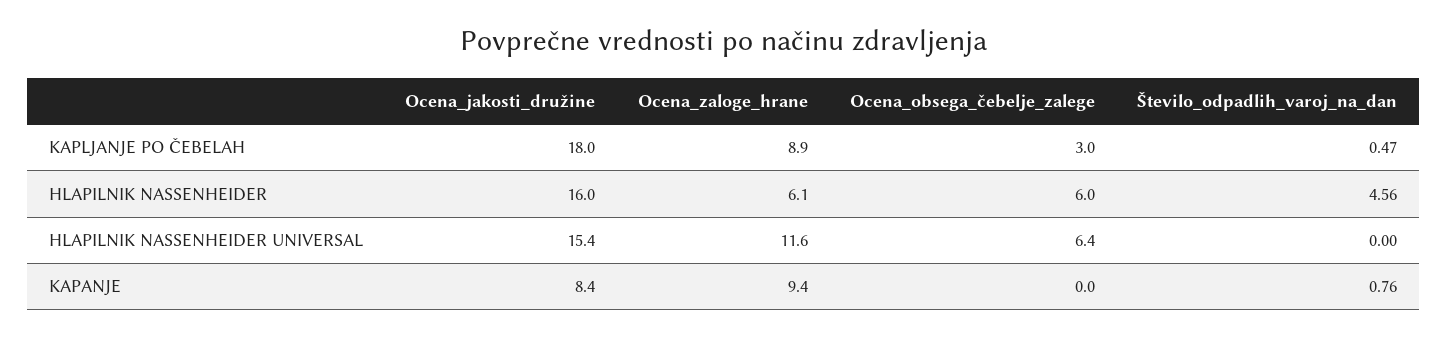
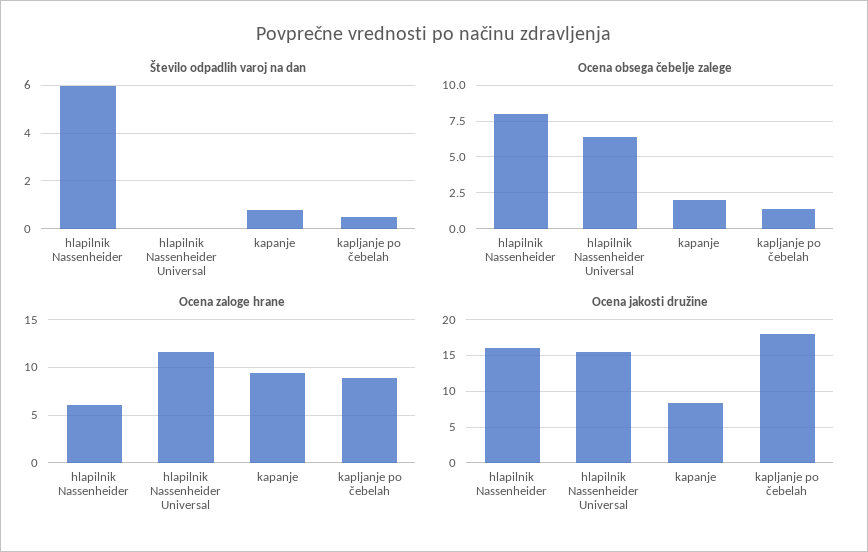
Ocena_obsega_čebelje_zalege, KAPLJANJE PO ČEBELAH: 3 -> 1.5
Ocena_obsega_čebelje_zalege, HLAPILNIK NASSENHEIDER: 6 -> 8
Število_odpadlih_varoj_na_dan, HLAPILNIK NASSENHEIDER: 4.56 -> 6
Ocena_obsega_čebelje_zalege, KAPANJE: 0 -> 2

